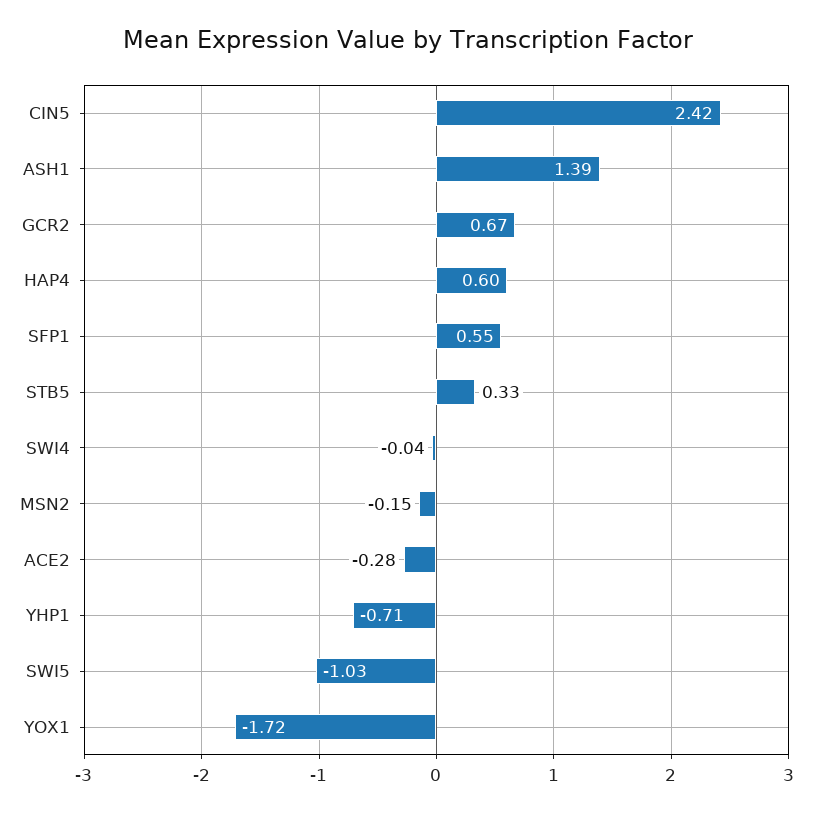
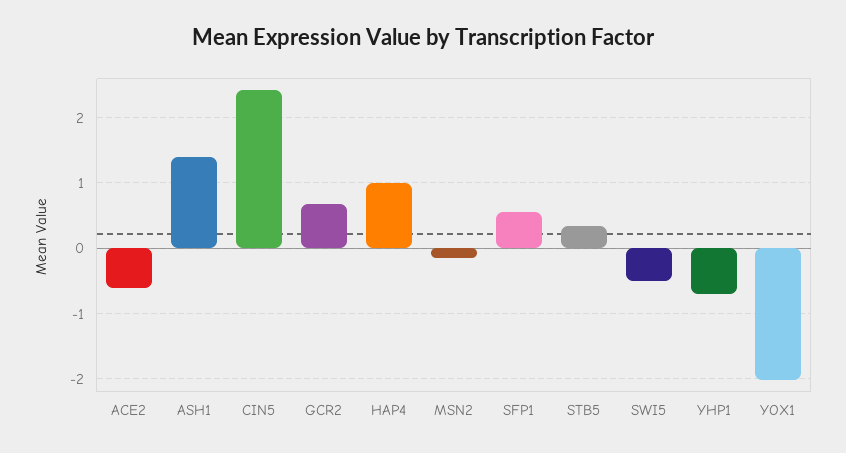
HAP4: 0.6 -> 1
SWI4: -0.04 -> none
ACE2: -0.28 -> -0.6
SWI5: -1.03 -> -0.5
YOX1: -1.72 -> -2

